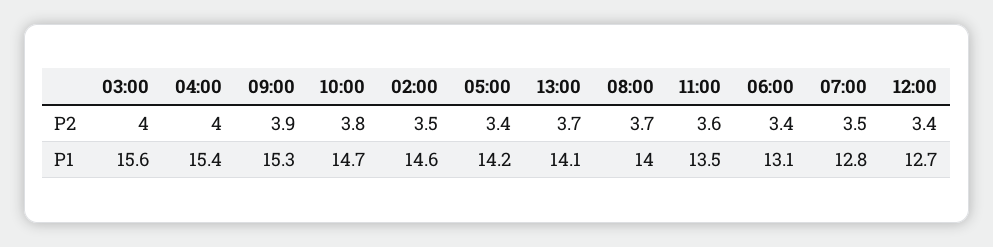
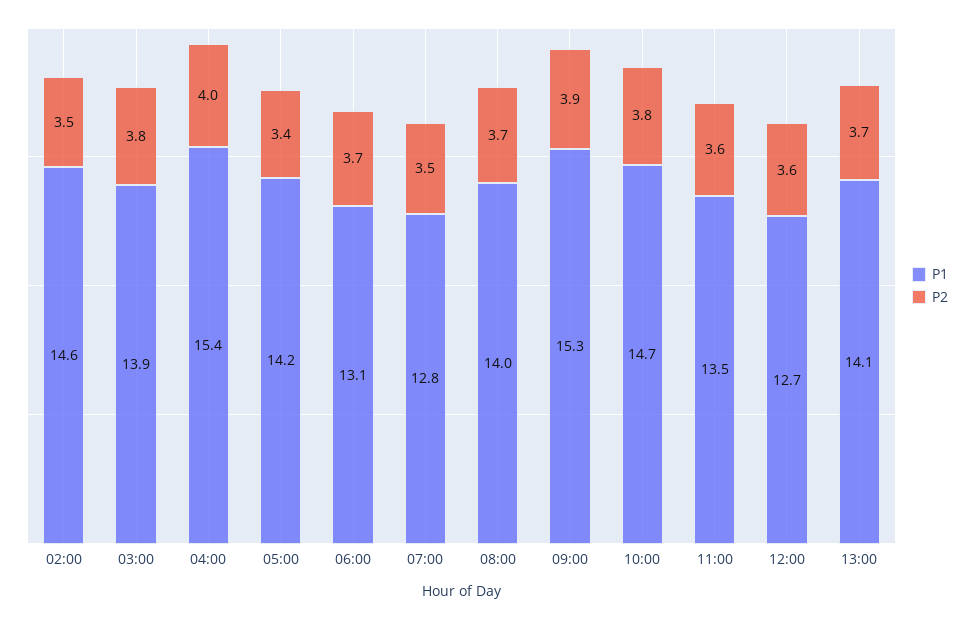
P2, 03:00: 4 -> 3.8
P2, 06:00: 3.4 -> 3.7
P2, 12:00: 3.4 -> 3.6
P1, 03:00: 15.6 -> 13.9

